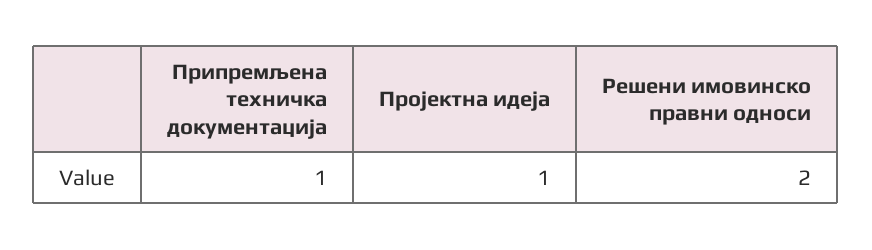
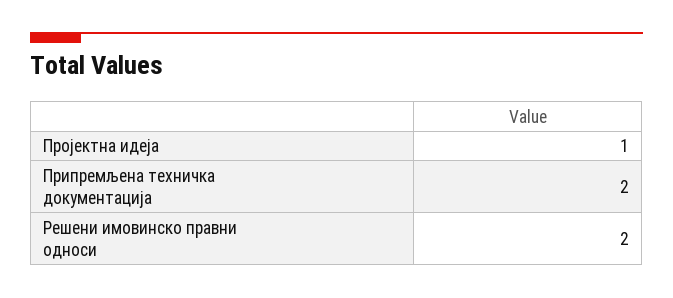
Припремљена техничка документација: 1 -> 2

